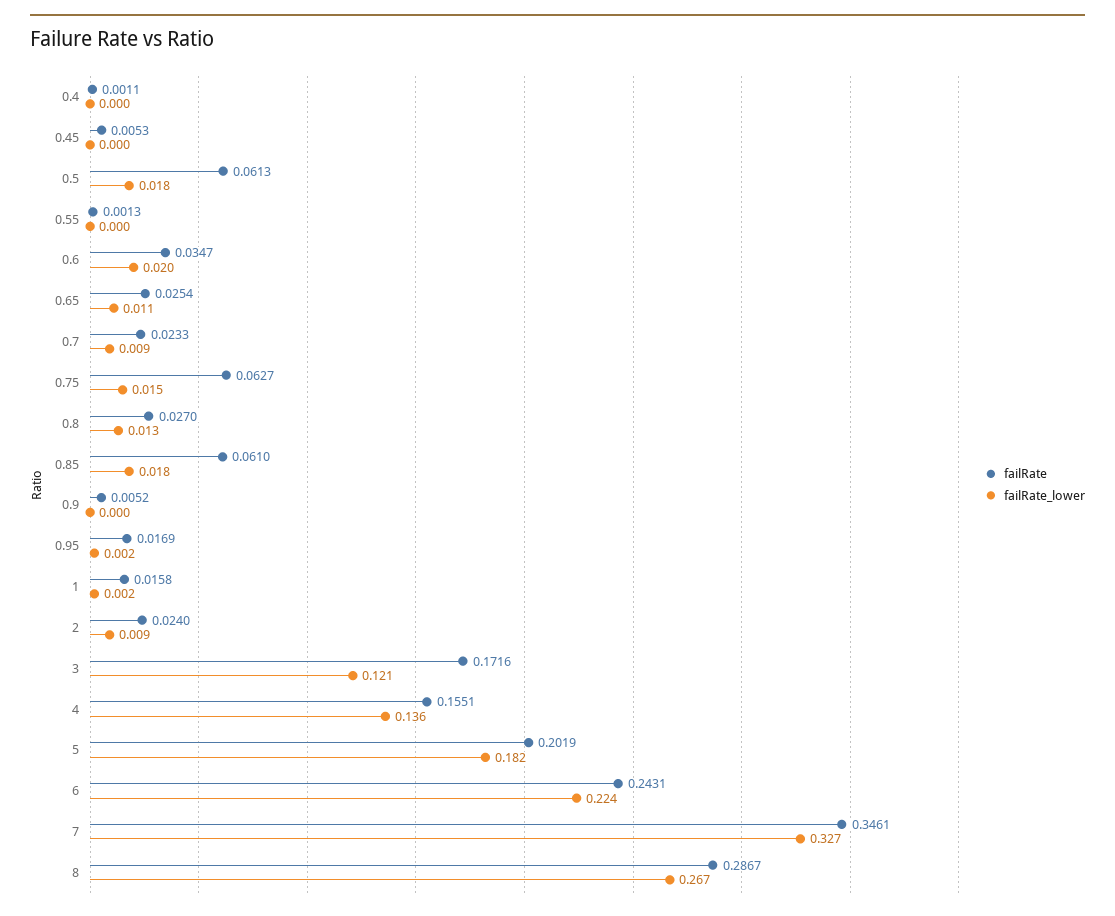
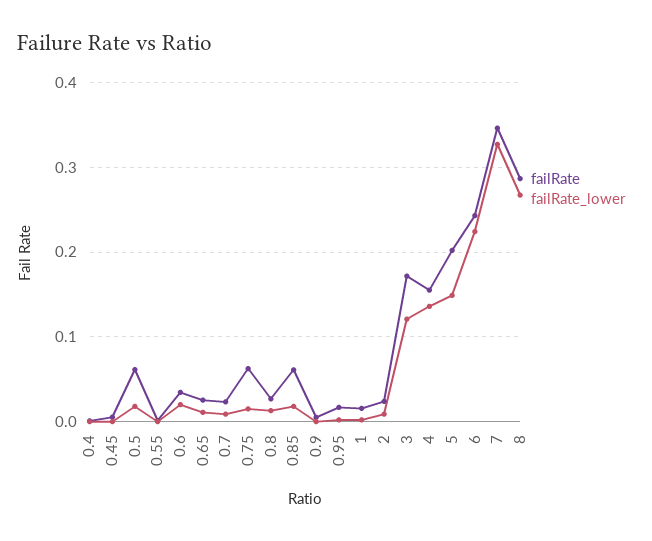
failRate_lower, 5: 0.182 -> 0.15

